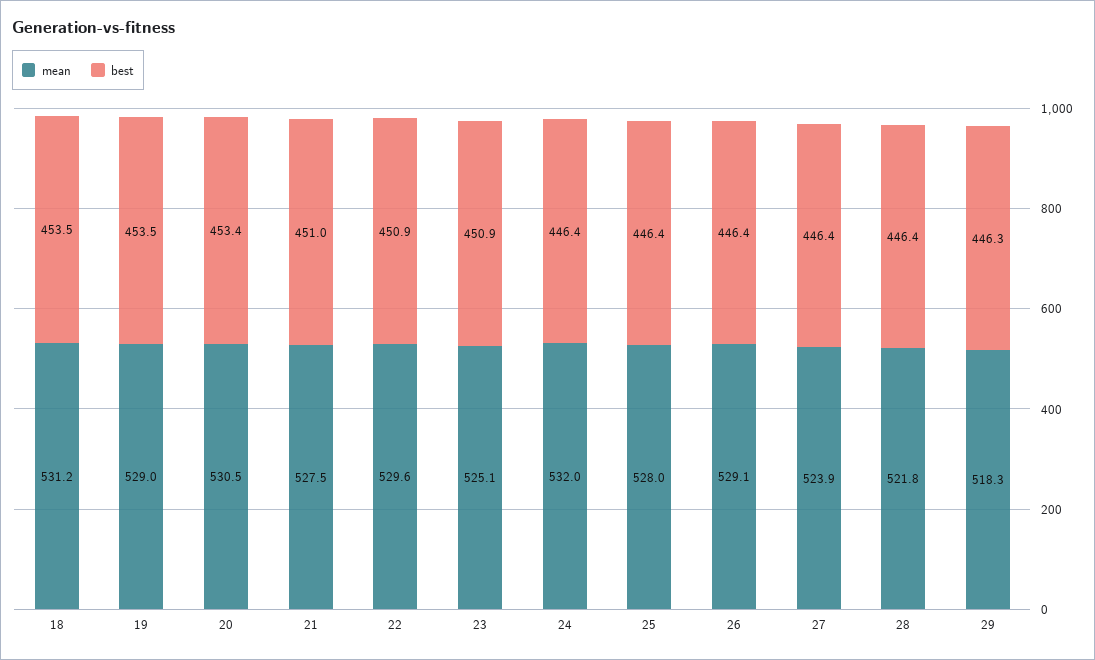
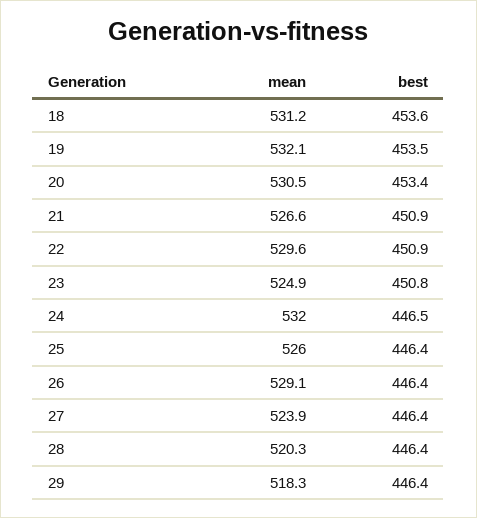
best, 18: 453.5 -> 453.6
mean, 19: 529 -> 532.1
mean, 21: 527.5 -> 526.6
best, 21: 451 -> 450.9
mean, 23: 525.1 -> 524.9
best, 23: 450.9 -> 450.8
best, 24: 446.4 -> 446.5
mean, 25: 528 -> 526
mean, 28: 521.8 -> 520.3
best, 29: 446.3 -> 446.4

